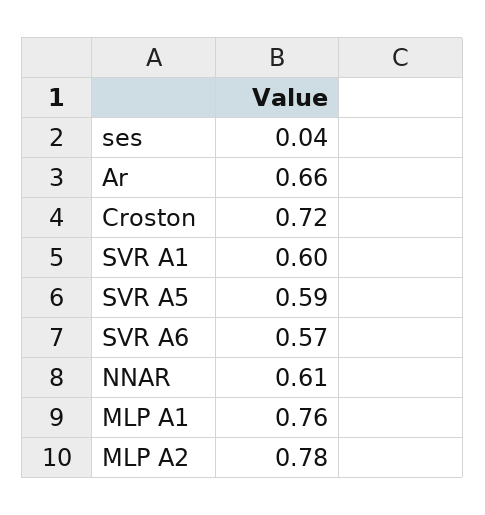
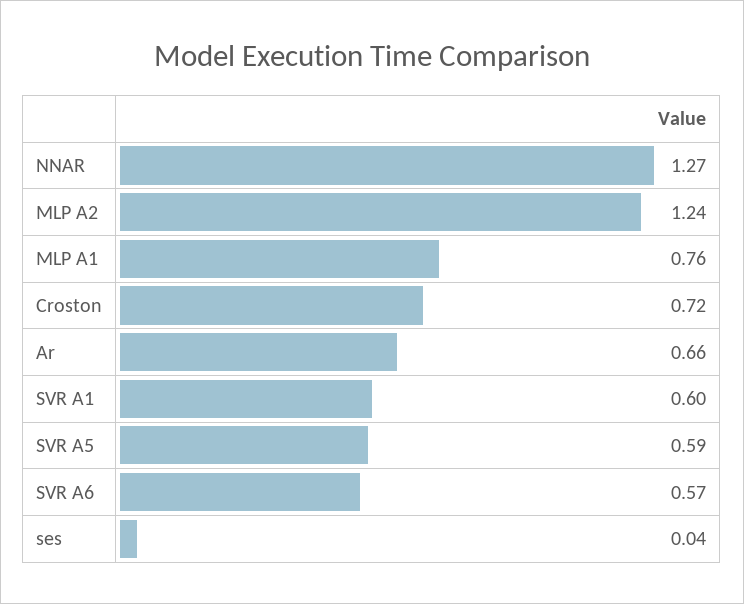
NNAR: 0.61 -> 1.27
MLP A2: 0.78 -> 1.24

